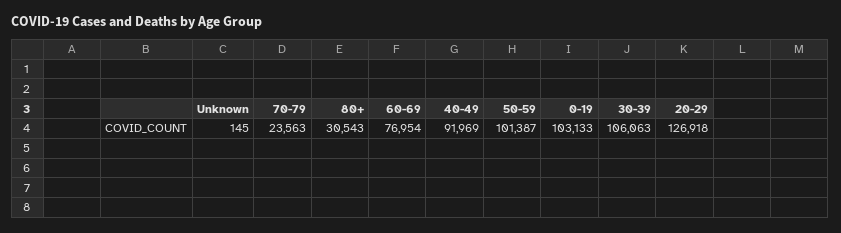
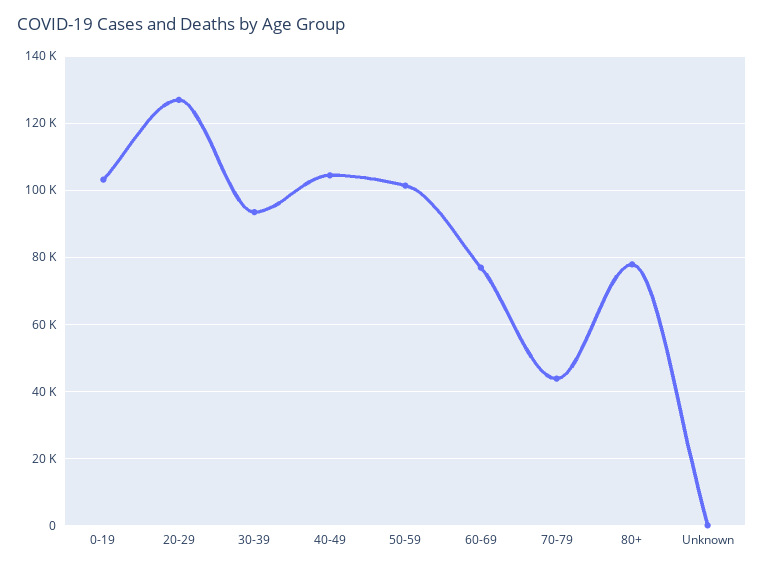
70-79: 23563 -> 44000
80+: 30543 -> 78000
40-49: 91969 -> 104000
30-39: 106063 -> 94000

